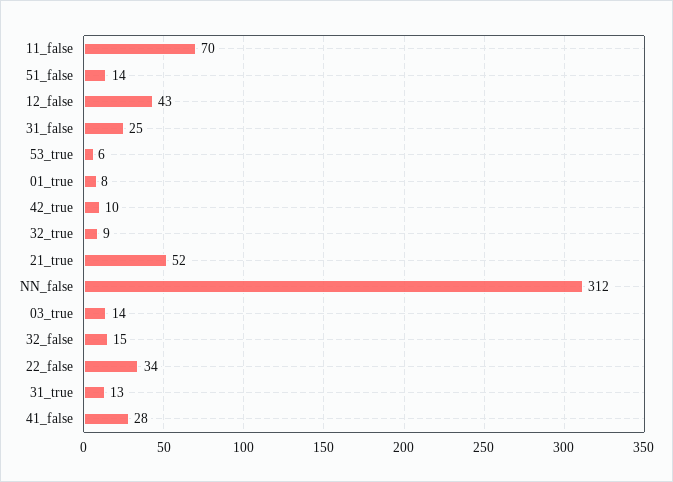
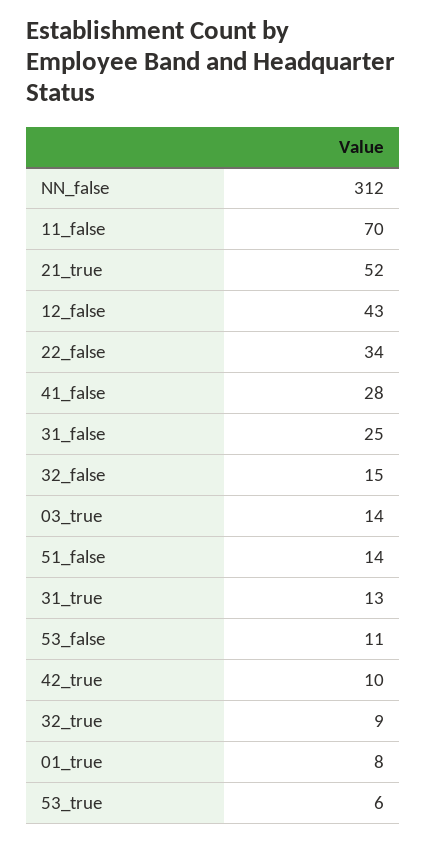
53_false: none -> 11

